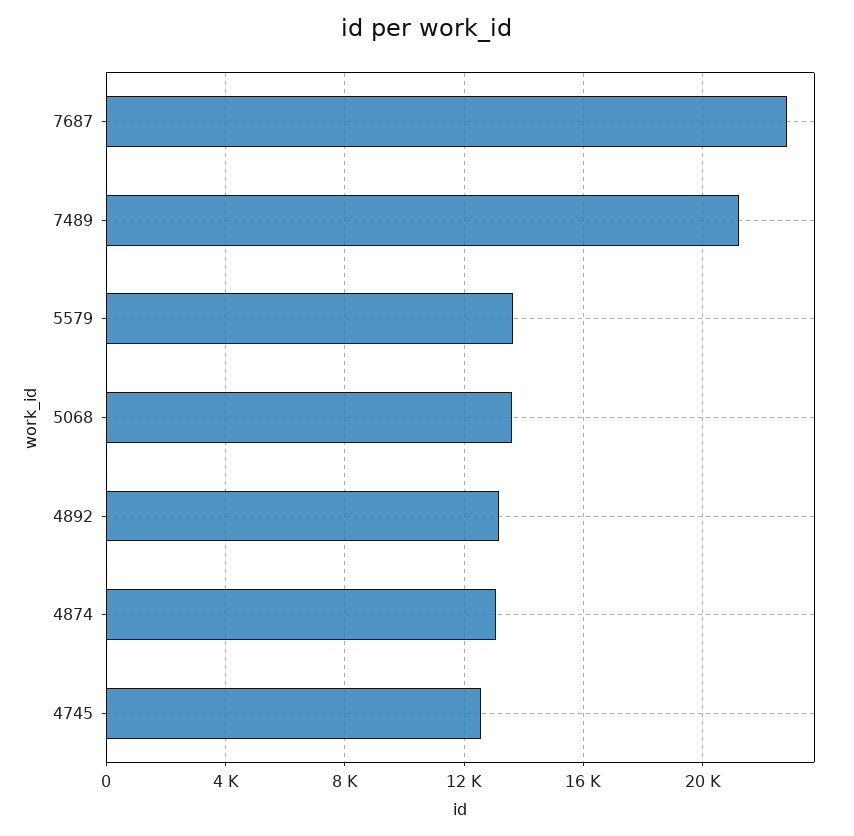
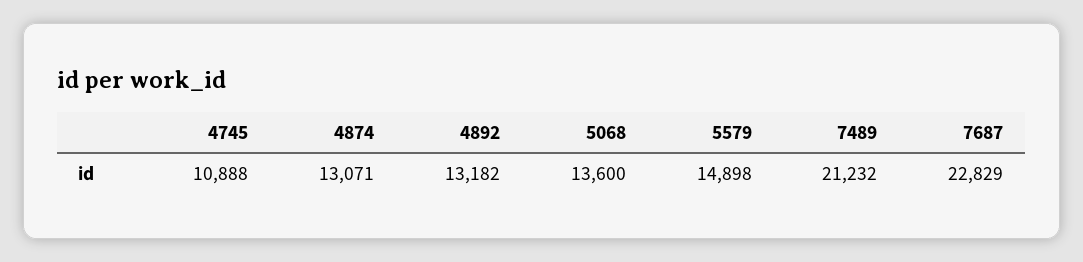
5579: 13500 -> 14898
4745: 12500 -> 10888

